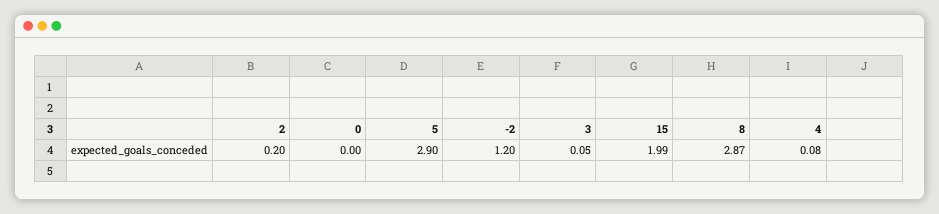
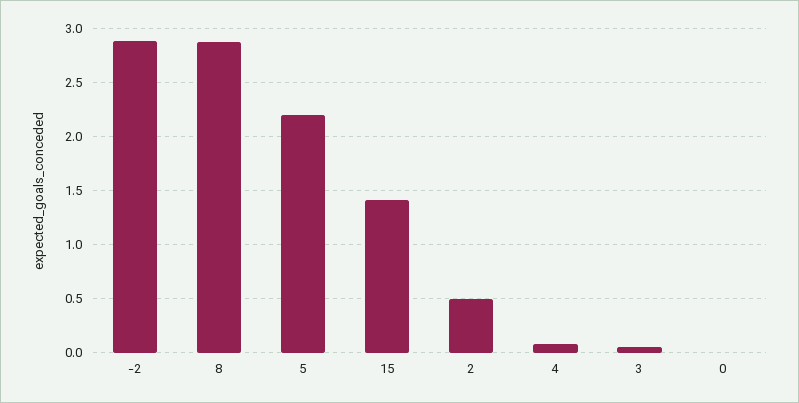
2: 0.2 -> 0.5
5: 2.9 -> 2.2
-2: 1.2 -> 2.9
15: 1.99 -> 1.4

